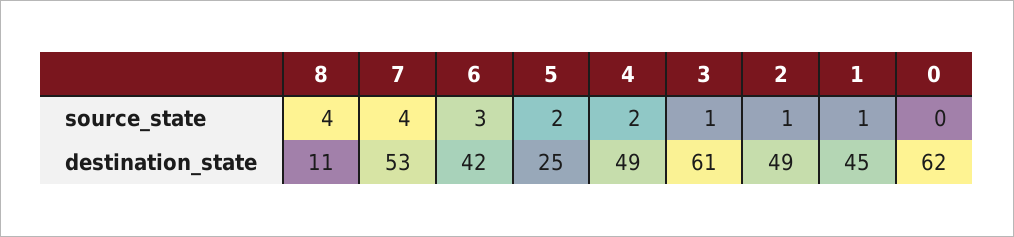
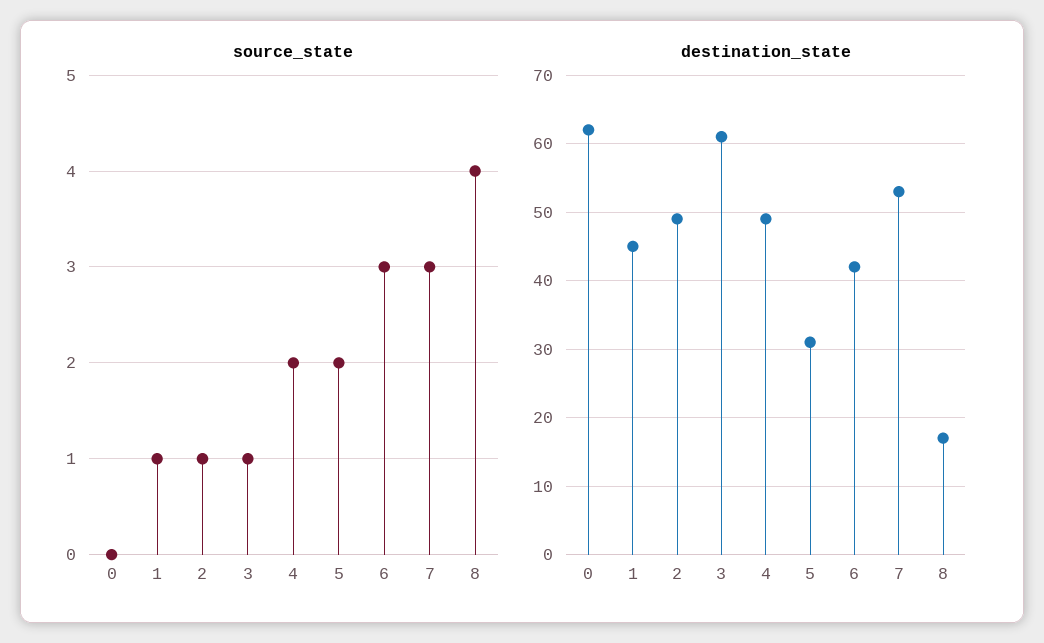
source_state, 7: 4 -> 3
destination_state, 8: 11 -> 17
destination_state, 5: 25 -> 31

